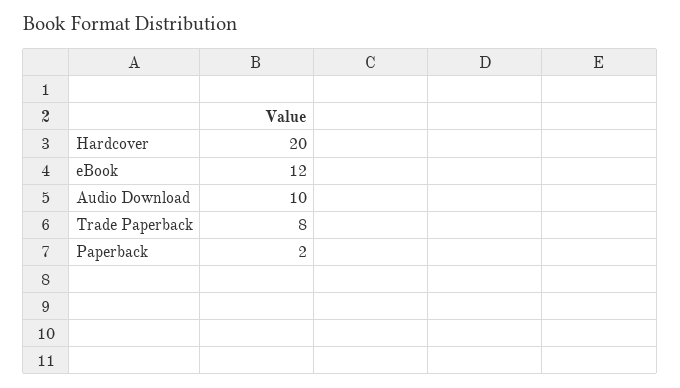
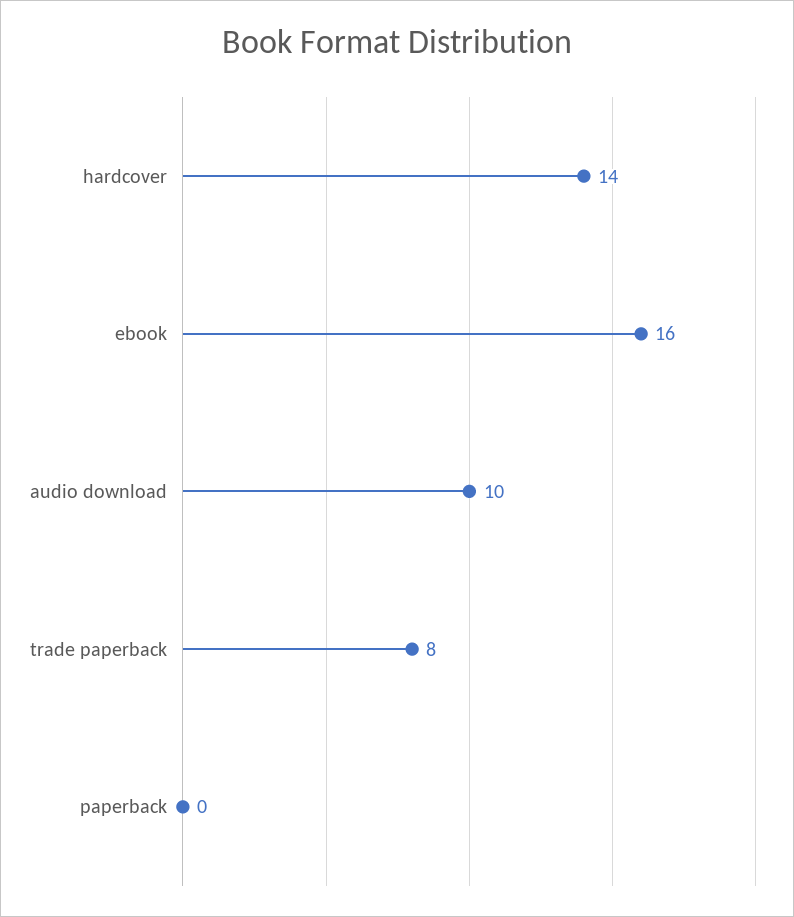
Hardcover: 20 -> 14
eBook: 12 -> 16
Paperback: 2 -> 0

